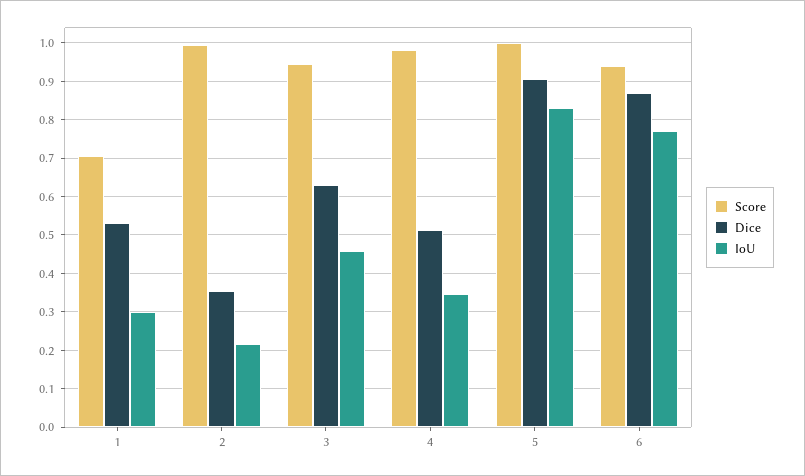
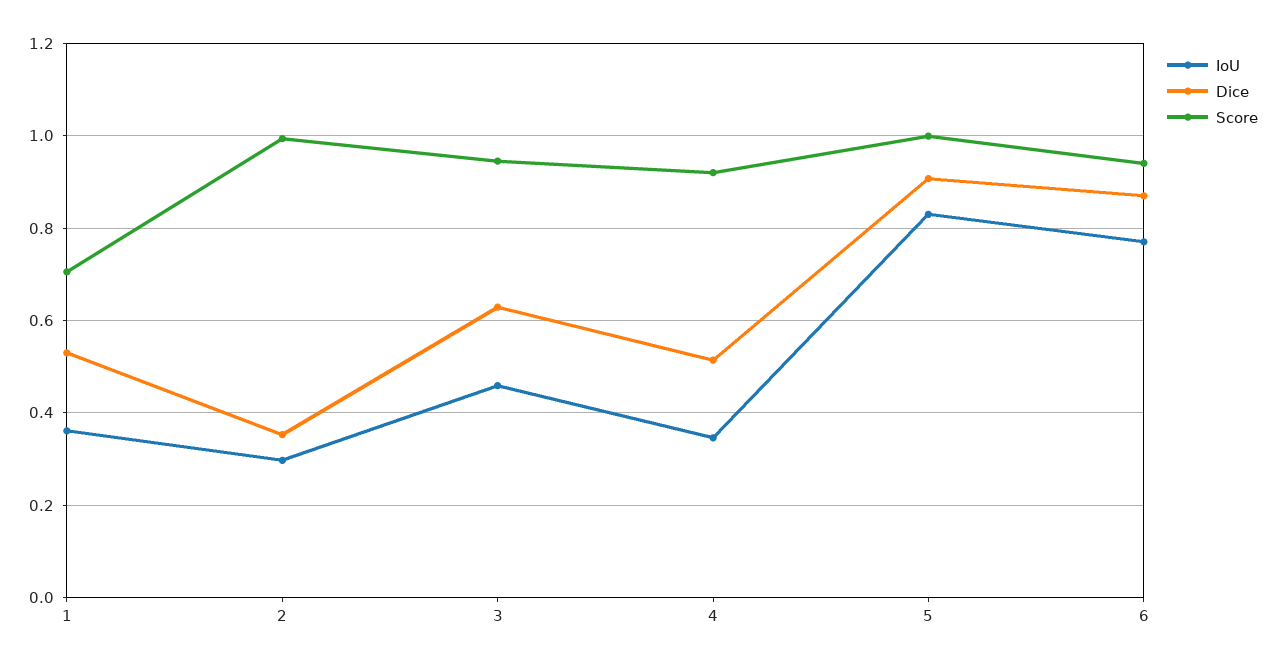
IoU, 1: 0.3 -> 0.36
IoU, 2: 0.22 -> 0.3
Score, 4: 0.98 -> 0.92

